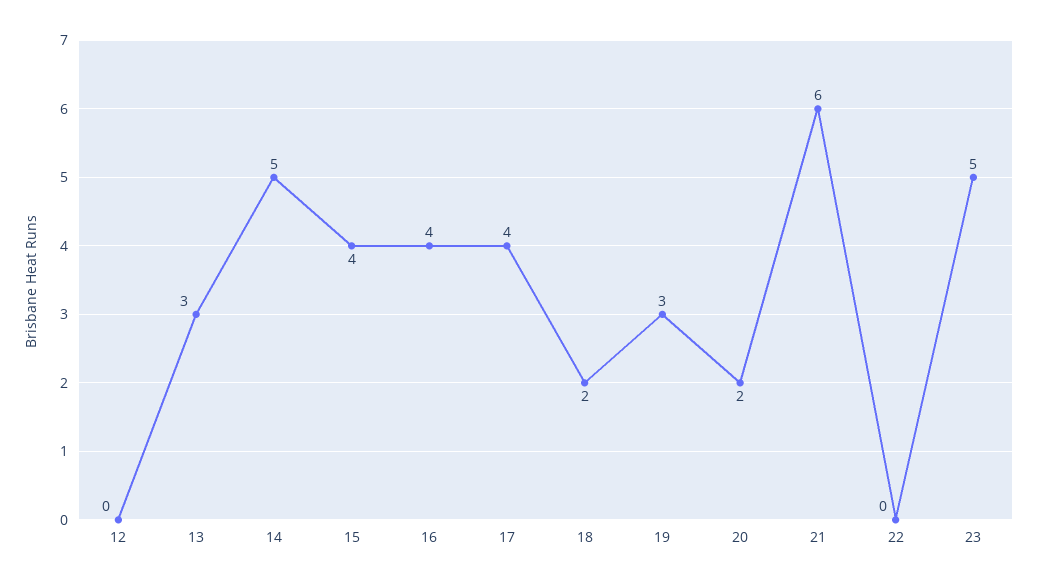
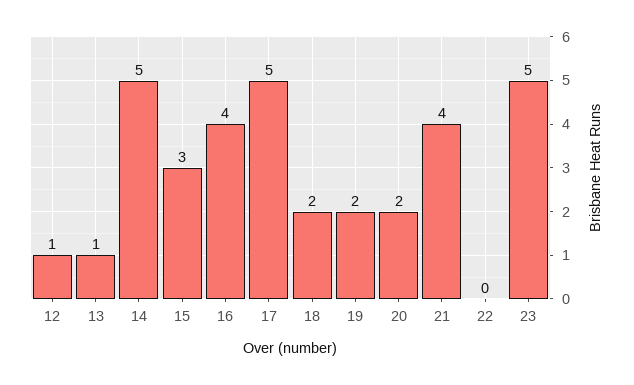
12: 0 -> 1
13: 3 -> 1
15: 4 -> 3
17: 4 -> 5
19: 3 -> 2
21: 6 -> 4

